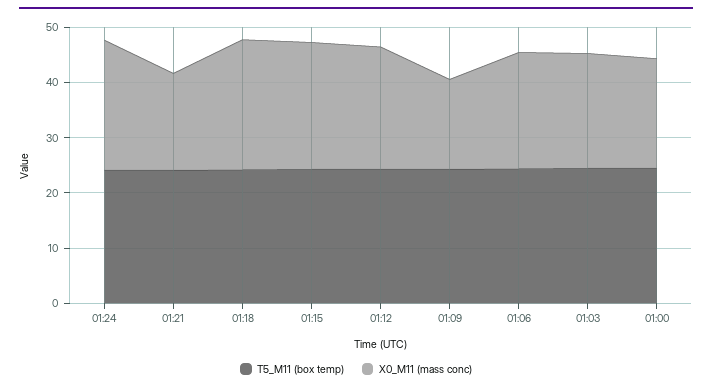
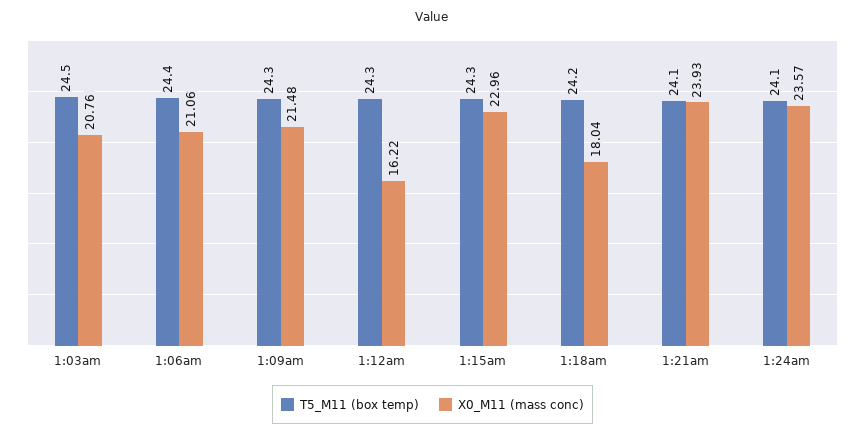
X0_M11 (mass conc), 01:21: 18 -> 23.93
X0_M11 (mass conc), 01:18: 24 -> 18.04
X0_M11 (mass conc), 01:12: 22 -> 16.22
X0_M11 (mass conc), 01:09: 16 -> 21.48
T5_M11 (box temp), 01:00: 24 -> none
X0_M11 (mass conc), 01:00: 20 -> none

